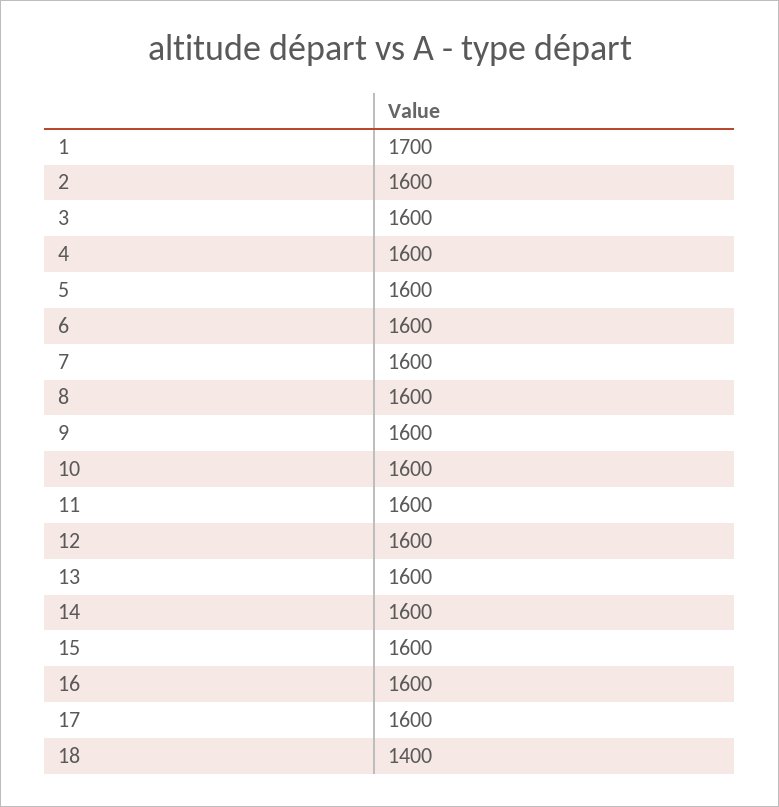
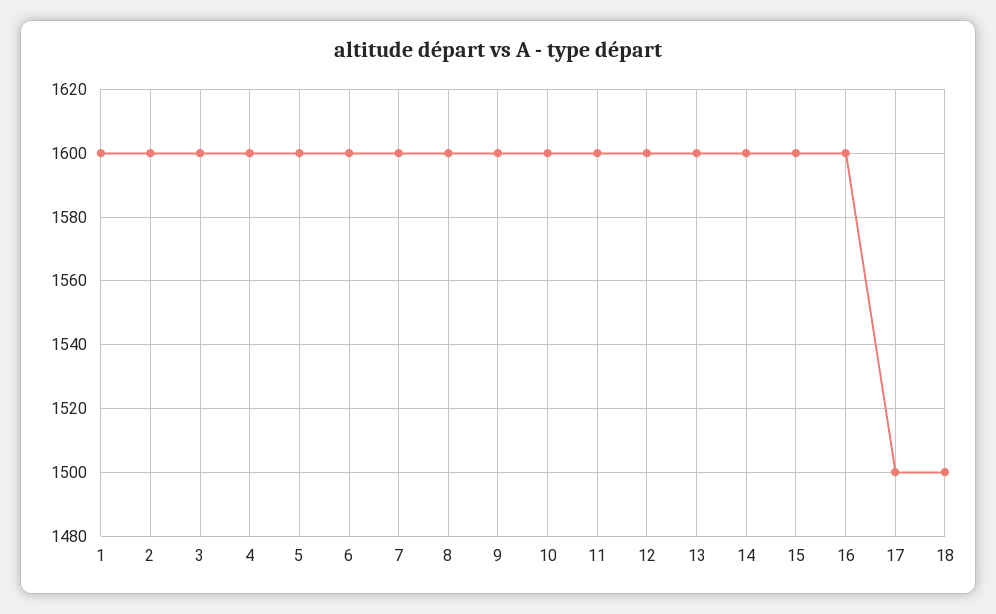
1: 1700 -> 1600
17: 1600 -> 1500
18: 1400 -> 1500

